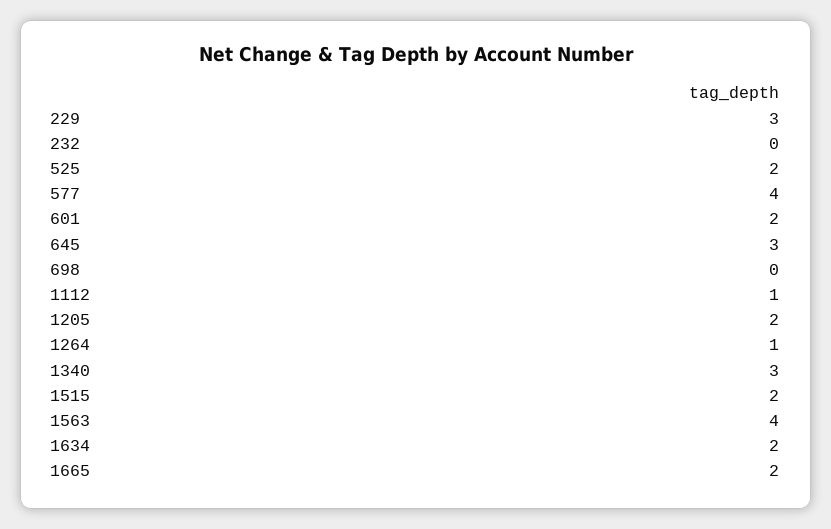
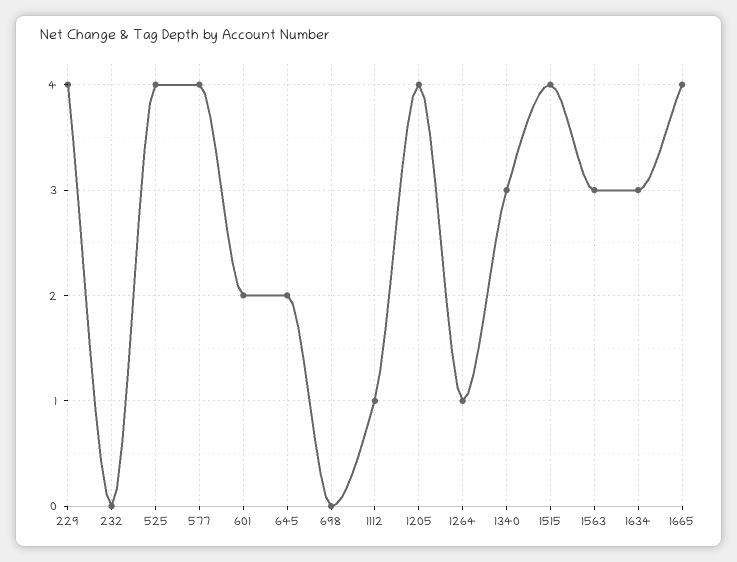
229: 3 -> 4
525: 2 -> 4
645: 3 -> 2
1205: 2 -> 4
1515: 2 -> 4
1563: 4 -> 3
1634: 2 -> 3
1665: 2 -> 4

